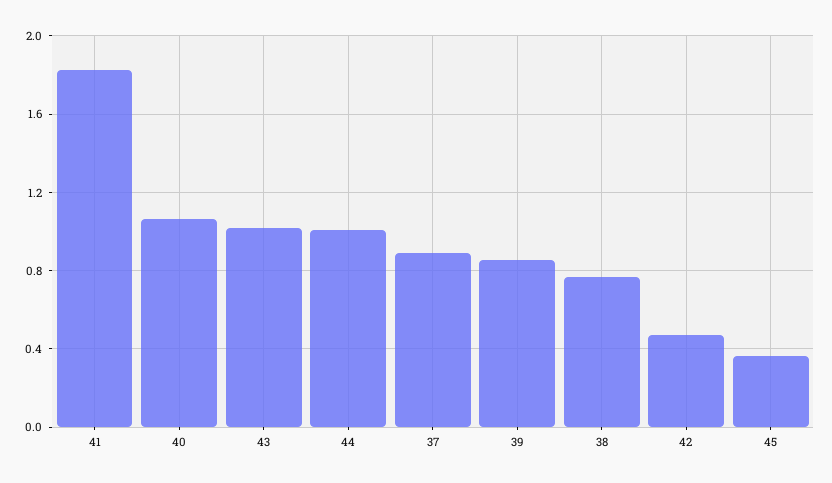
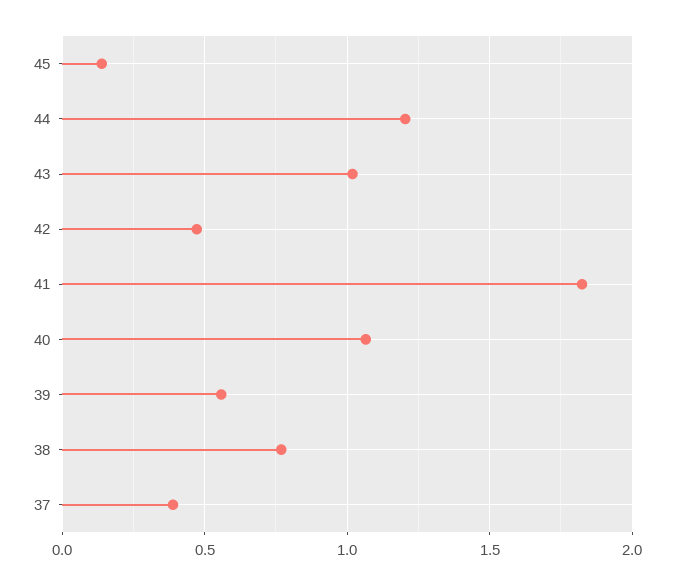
44: 1 -> 1.2
37: 0.9 -> 0.4
39: 0.85 -> 0.55
45: 0.35 -> 0.15

